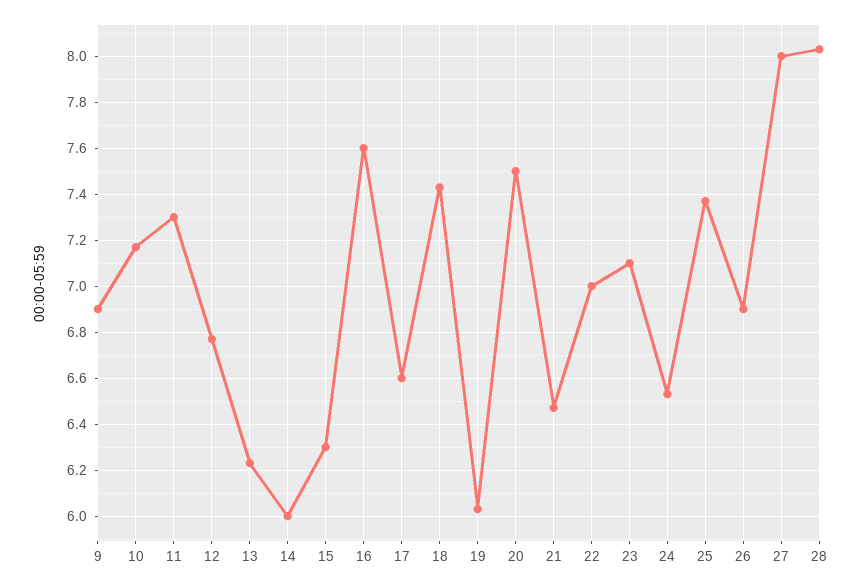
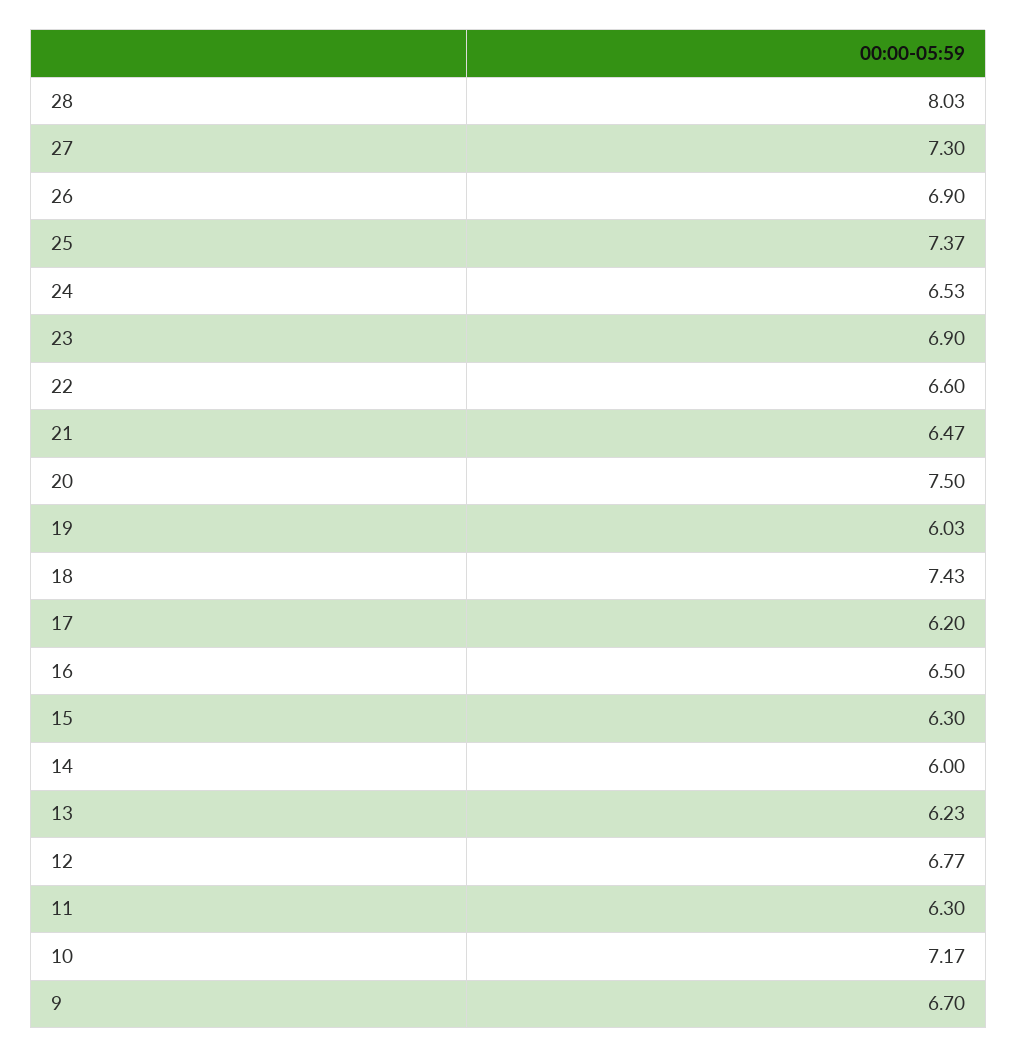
9: 6.9 -> 6.7
11: 7.3 -> 6.3
16: 7.6 -> 6.5
17: 6.6 -> 6.2
22: 7 -> 6.6
23: 7.1 -> 6.9
27: 8 -> 7.3

